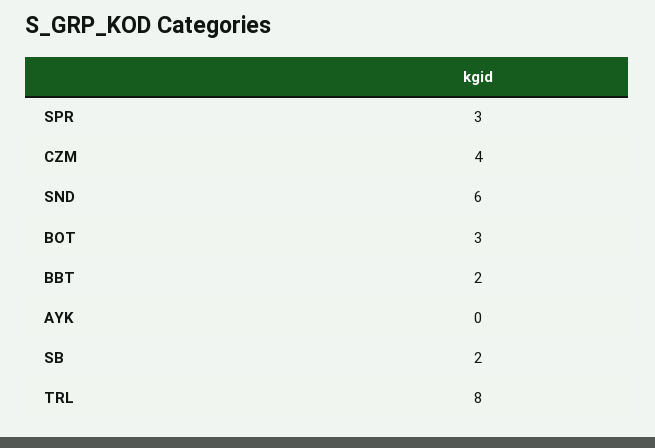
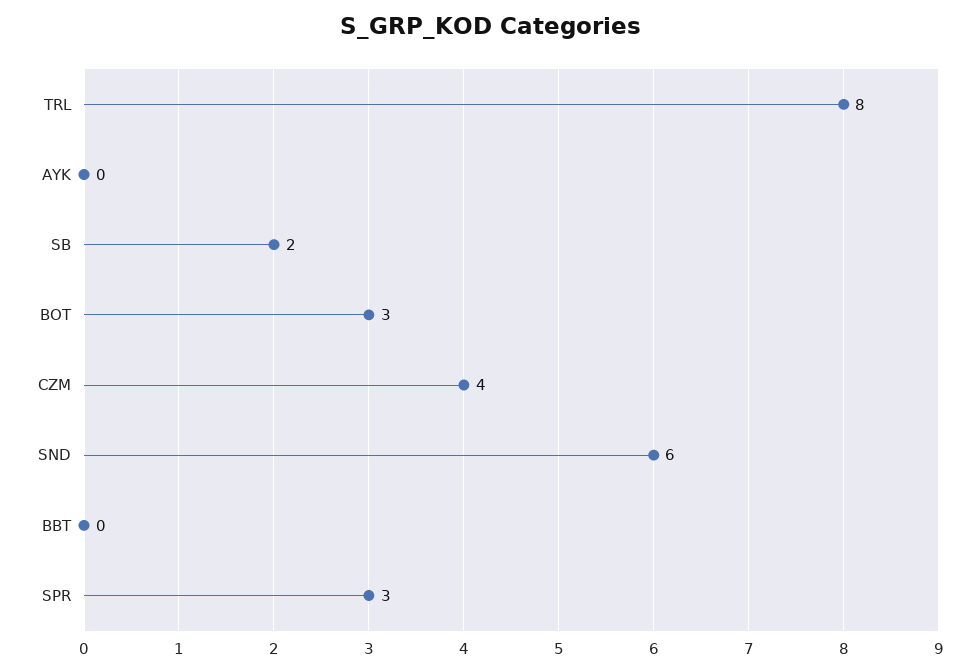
BBT: 2 -> 0

